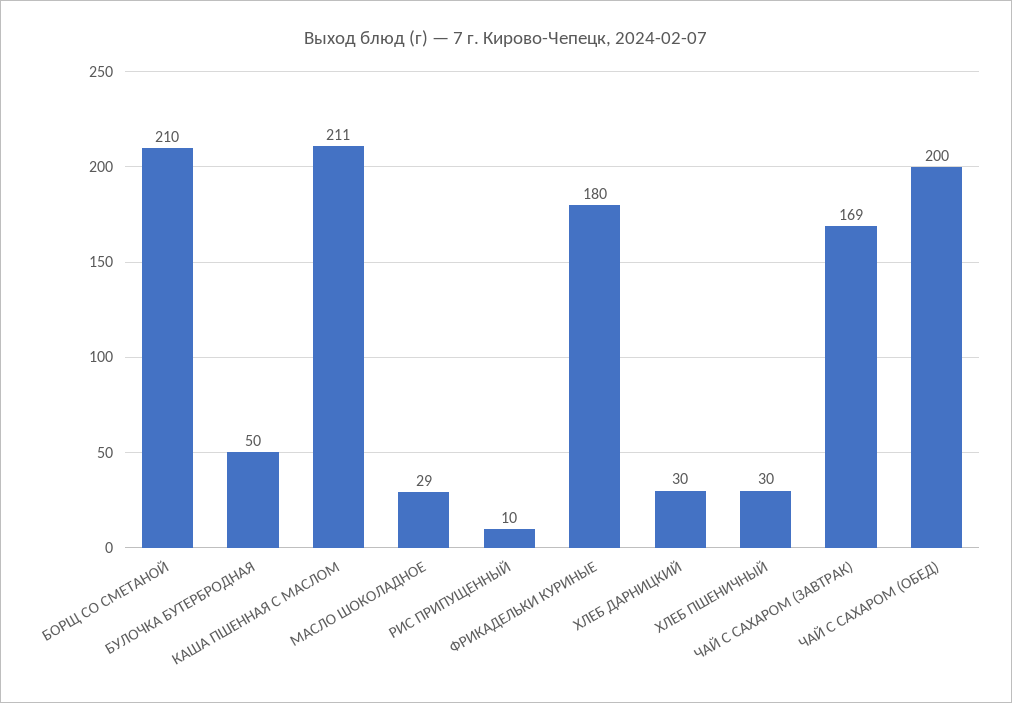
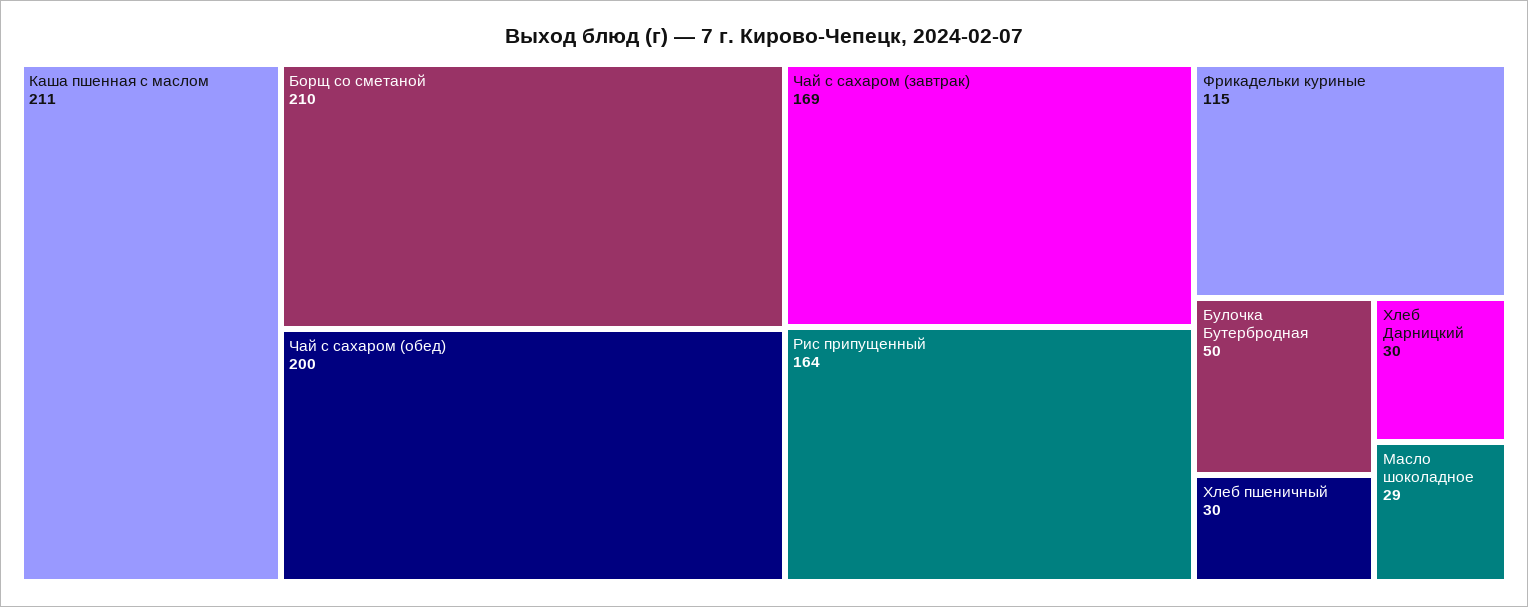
РИС ПРИПУЩЕННЫЙ: 10 -> 164
ФРИКАДЕЛЬКИ КУРИНЫЕ: 180 -> 115

